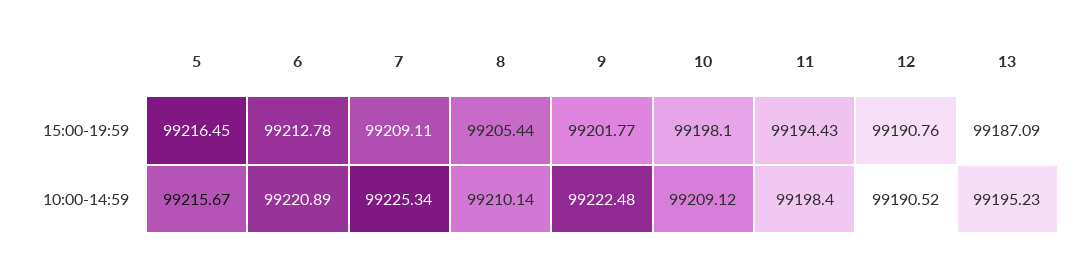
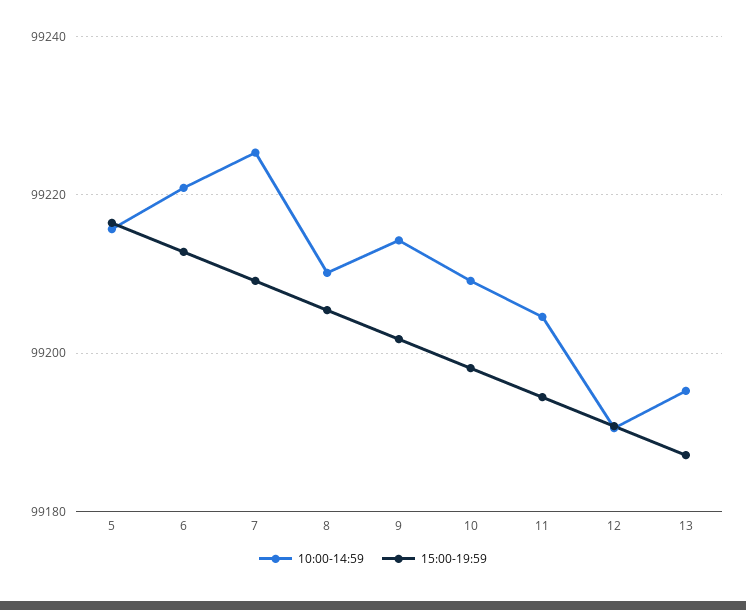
10:00-14:59, 9: 99222.48 -> 99214
10:00-14:59, 11: 99198.4 -> 99204

